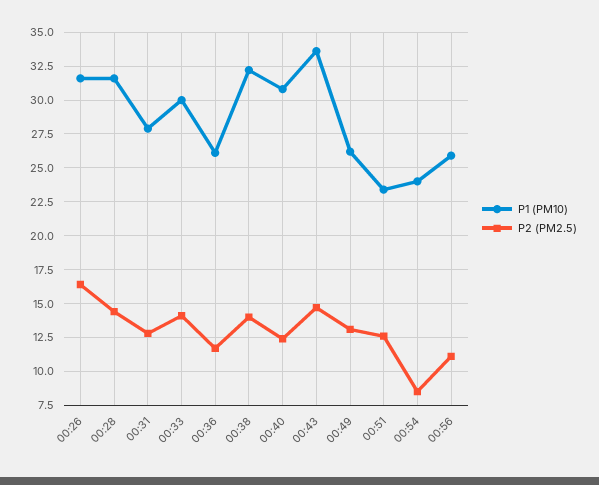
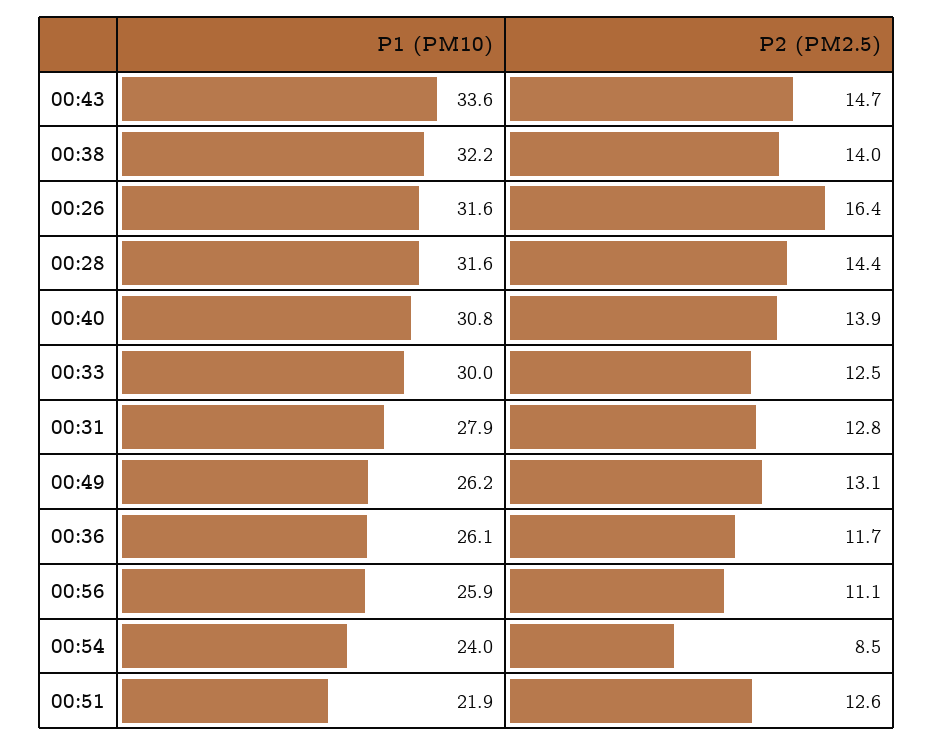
P2 (PM2.5), 00:33: 14 -> 12.5
P2 (PM2.5), 00:40: 12.5 -> 13.9
P1 (PM10), 00:51: 23.5 -> 21.9

